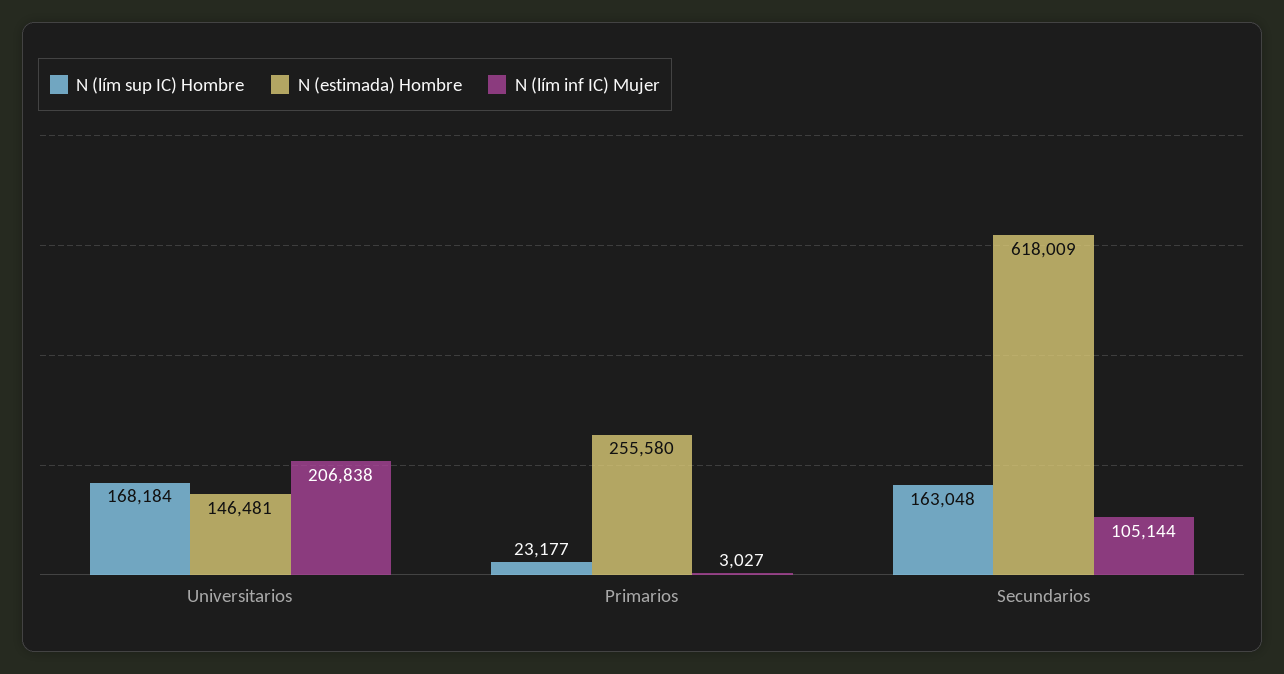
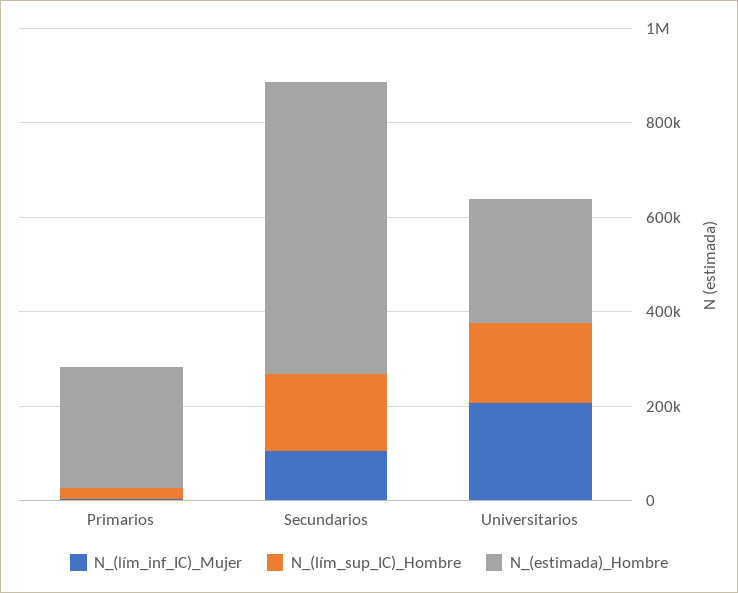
N (estimada) Hombre, Universitarios: 146481 -> 250000

